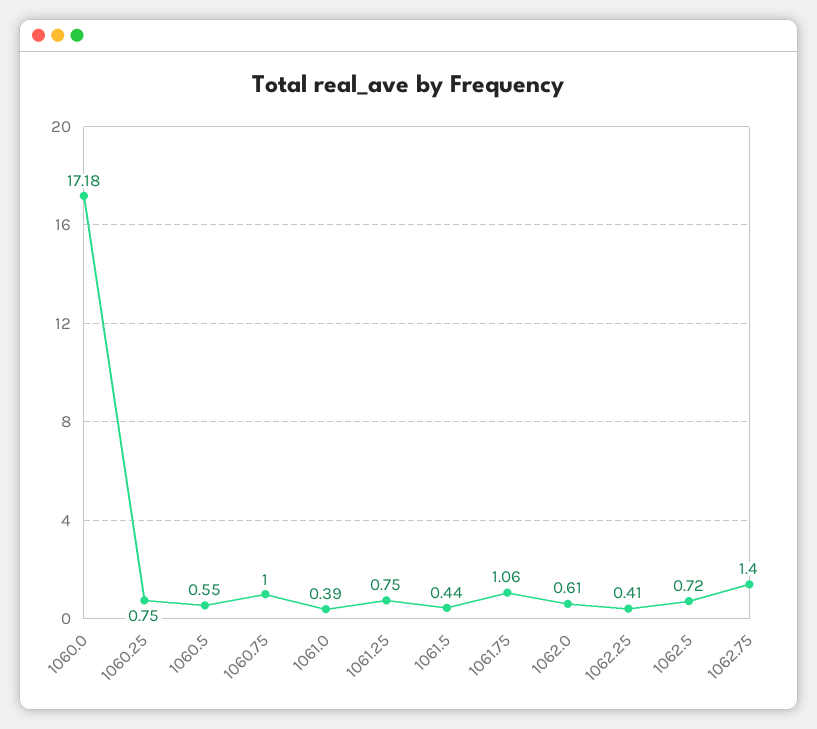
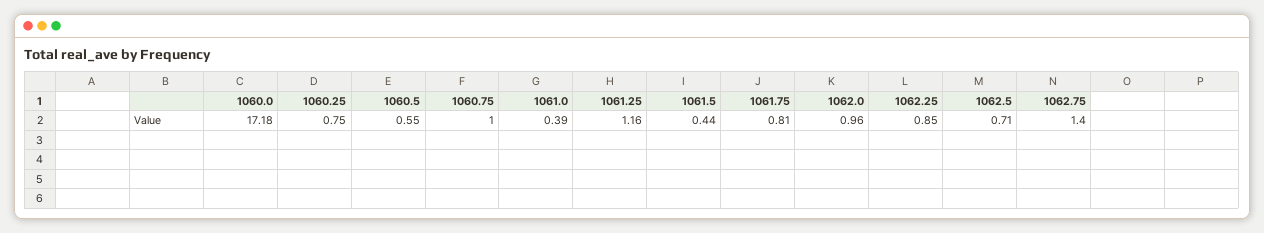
1061.25: 0.75 -> 1.16
1061.75: 1.06 -> 0.81
1062.0: 0.61 -> 0.96
1062.25: 0.41 -> 0.85
1062.5: 0.72 -> 0.71

